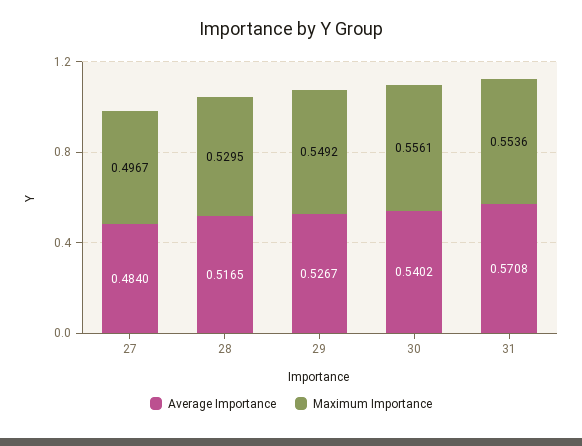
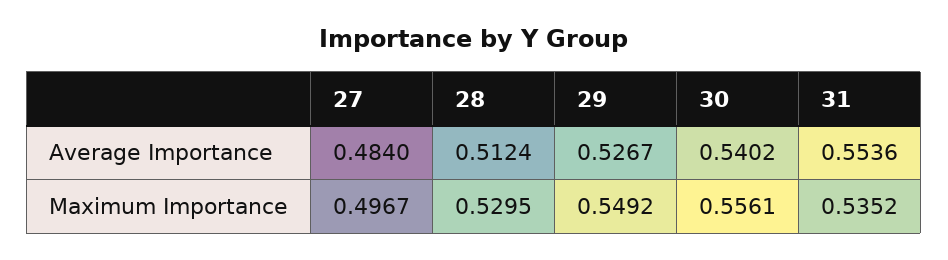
Average Importance, 28: 0.5165 -> 0.5124
Average Importance, 31: 0.5708 -> 0.5536
Maximum Importance, 31: 0.5536 -> 0.5352

